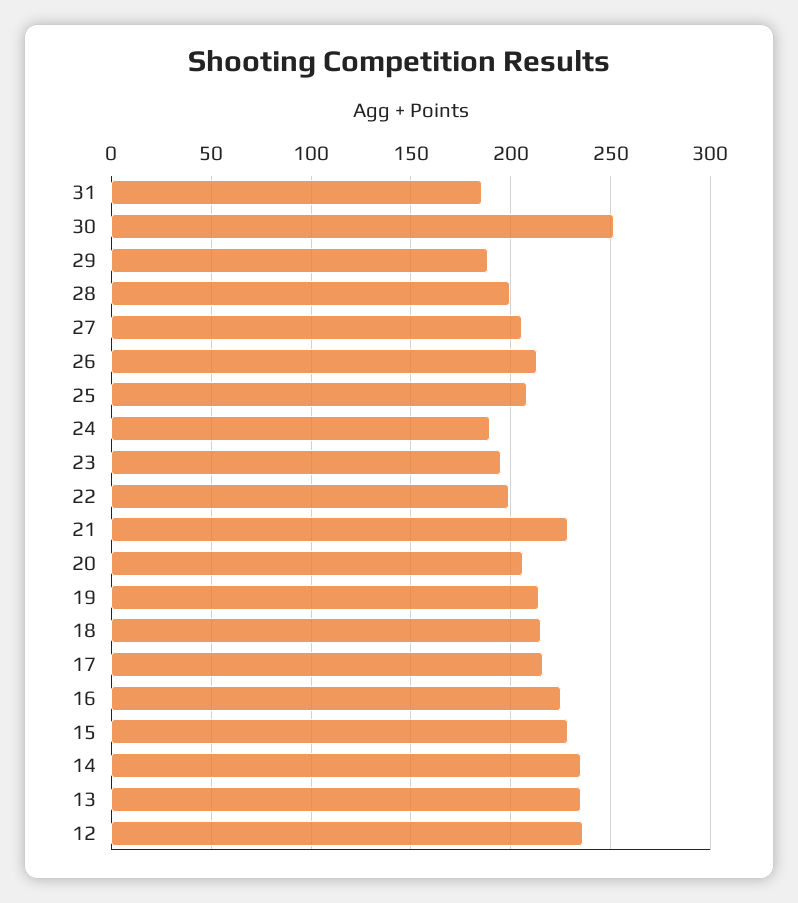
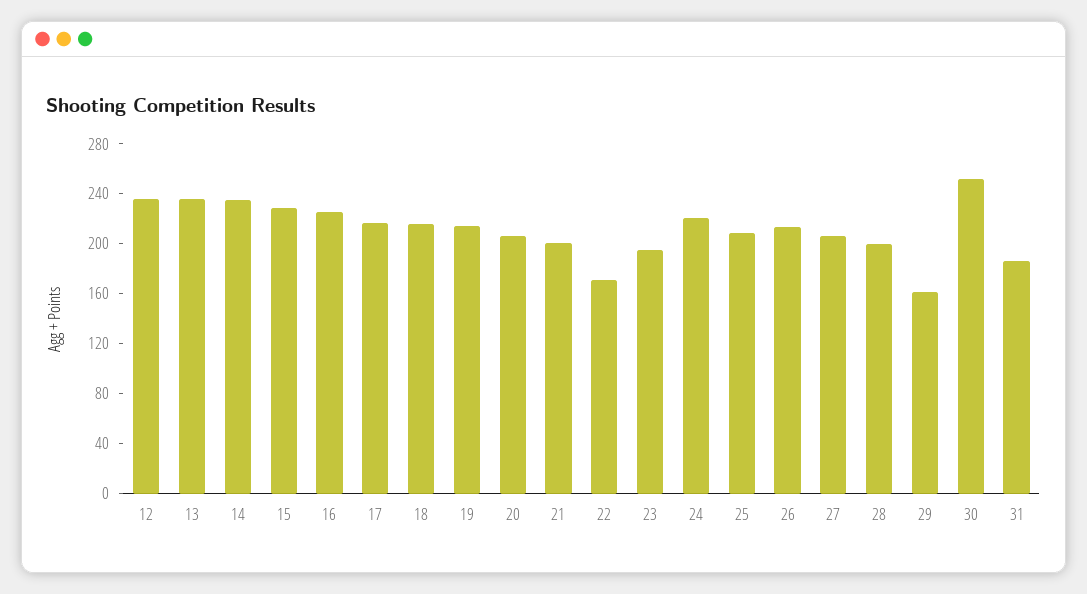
29: 190 -> 160
24: 190 -> 220
22: 200 -> 170
21: 230 -> 200

